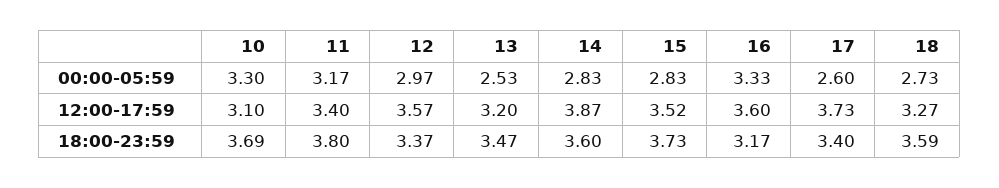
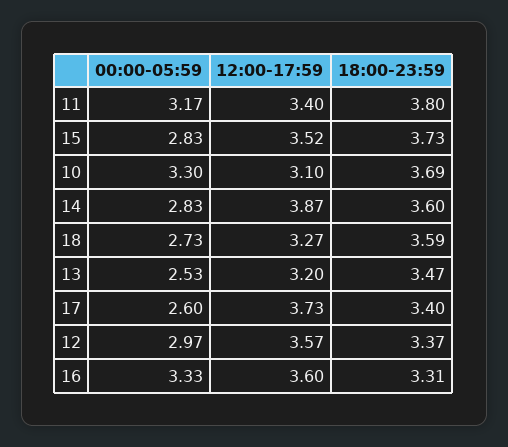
16, 18:00-23:59: 3.17 -> 3.31

